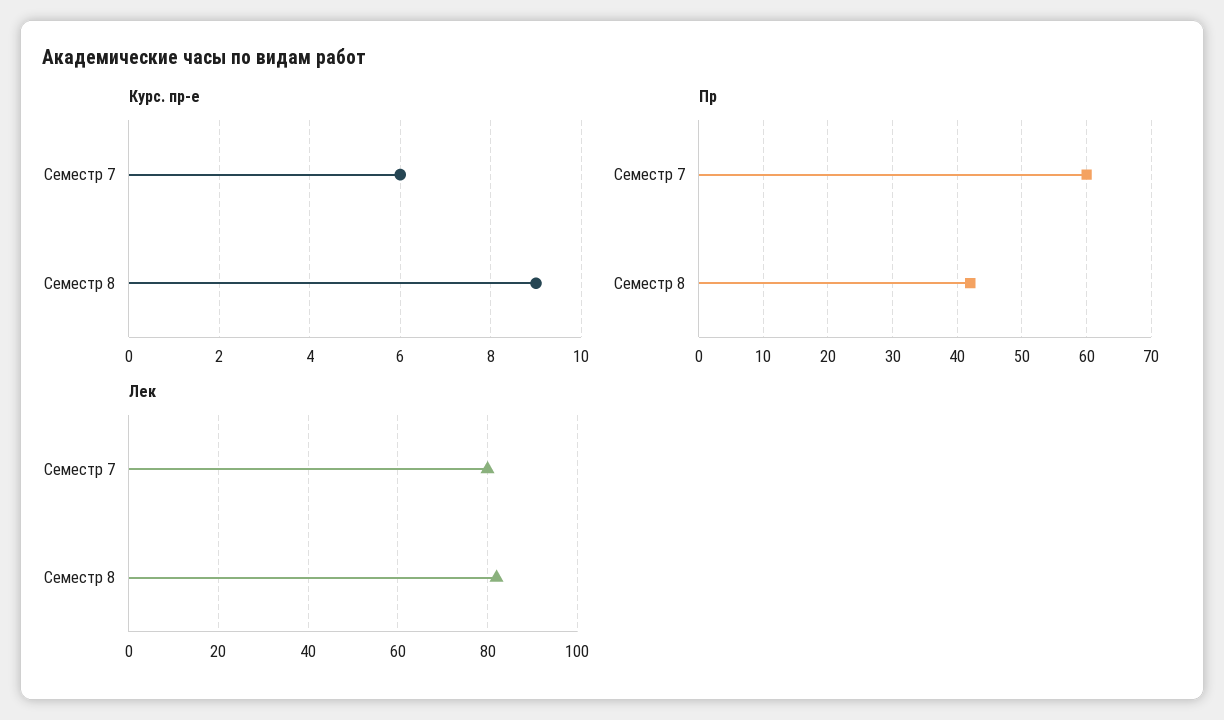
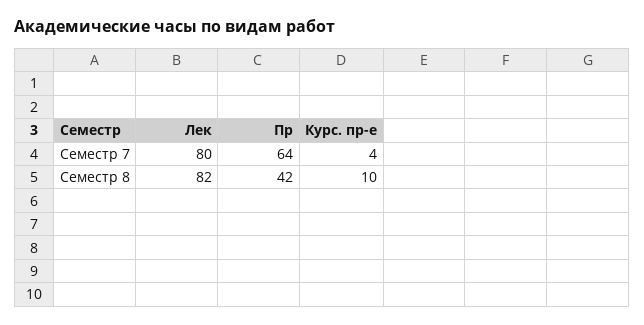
Курс. пр-е, Семестр 7: 6 -> 4
Курс. пр-е, Семестр 8: 9 -> 10
Пр, Семестр 7: 60 -> 64

